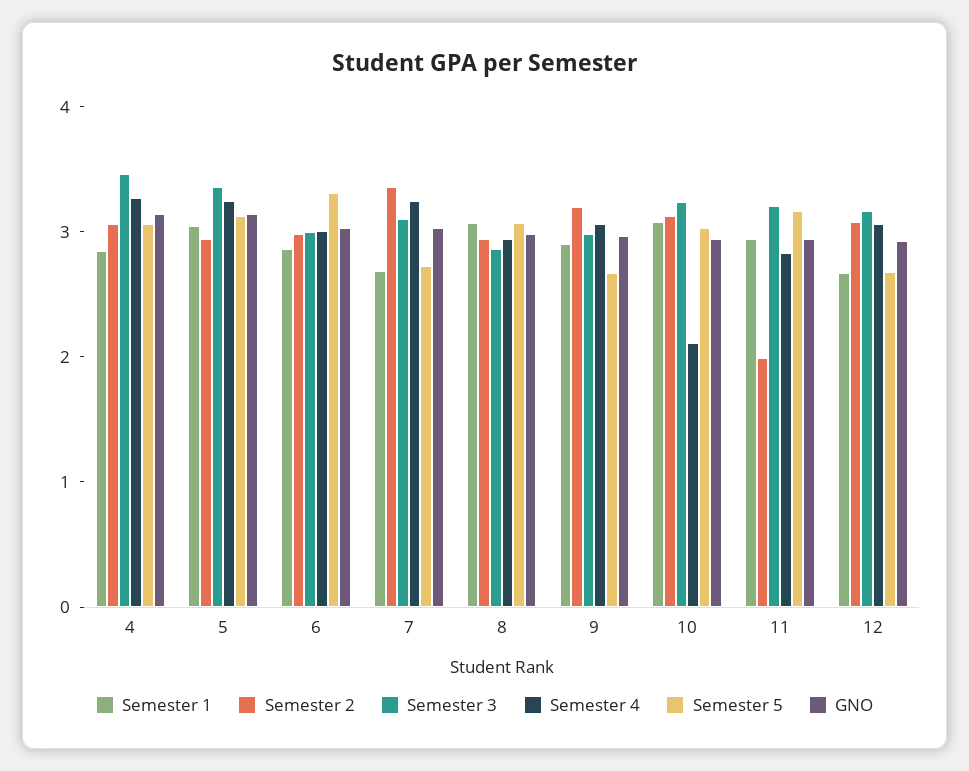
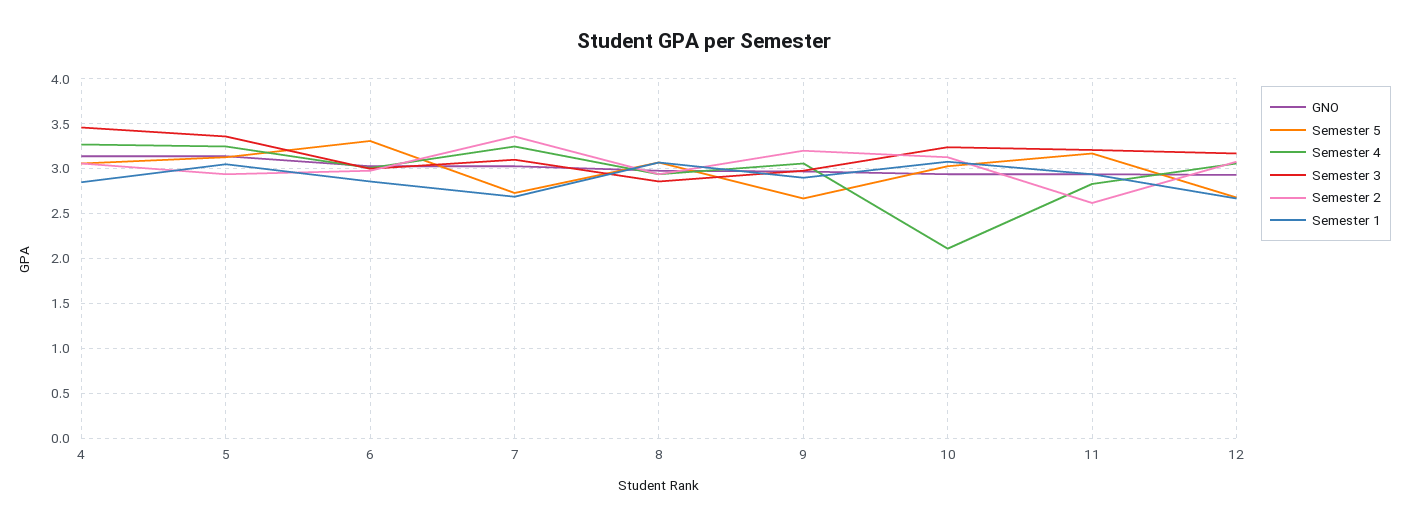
Semester 2, 11: 2 -> 2.6

